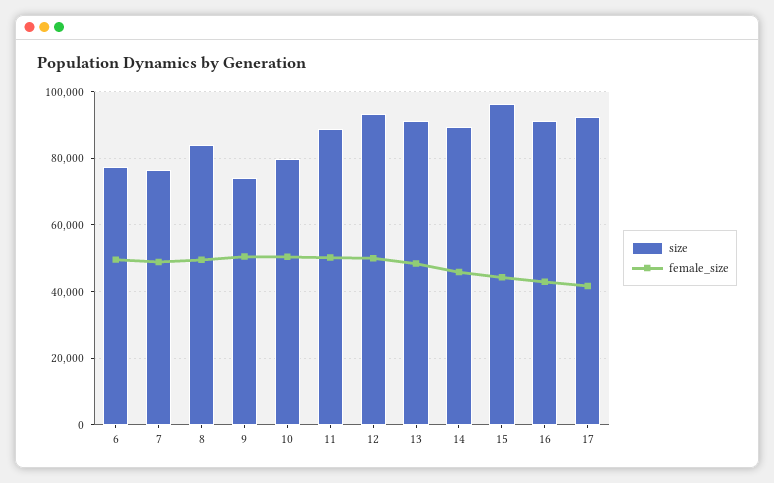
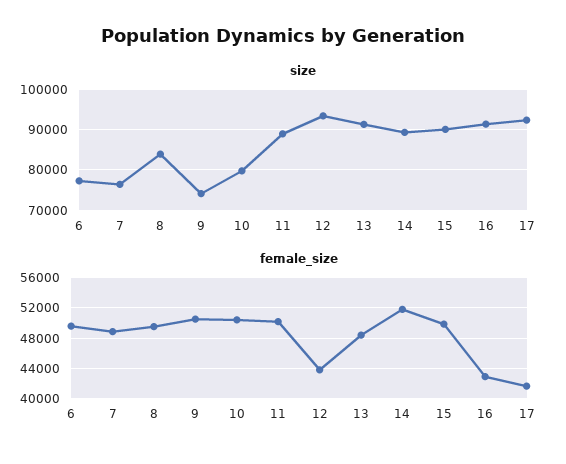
female_size, 12: 50000 -> 44000
female_size, 14: 46000 -> 52000
size, 15: 96000 -> 90000
female_size, 15: 44000 -> 50000

